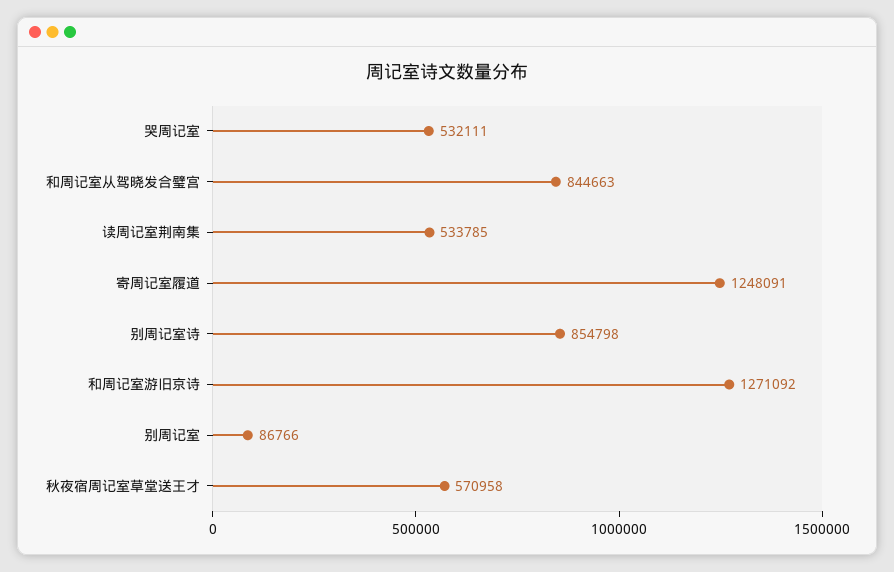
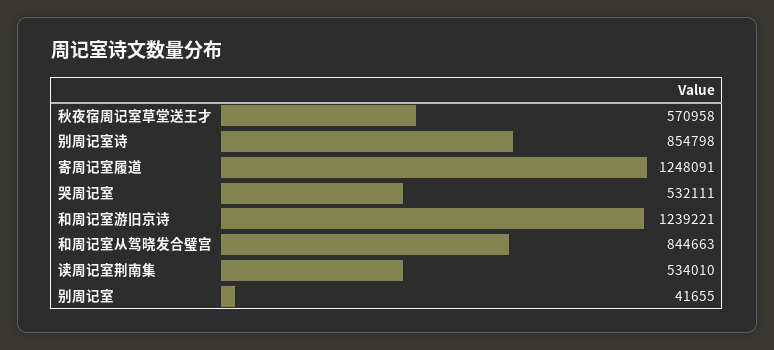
读周记室荆南集: 533785 -> 534010
和周记室游旧京诗: 1271092 -> 1239221
别周记室: 86766 -> 41655

